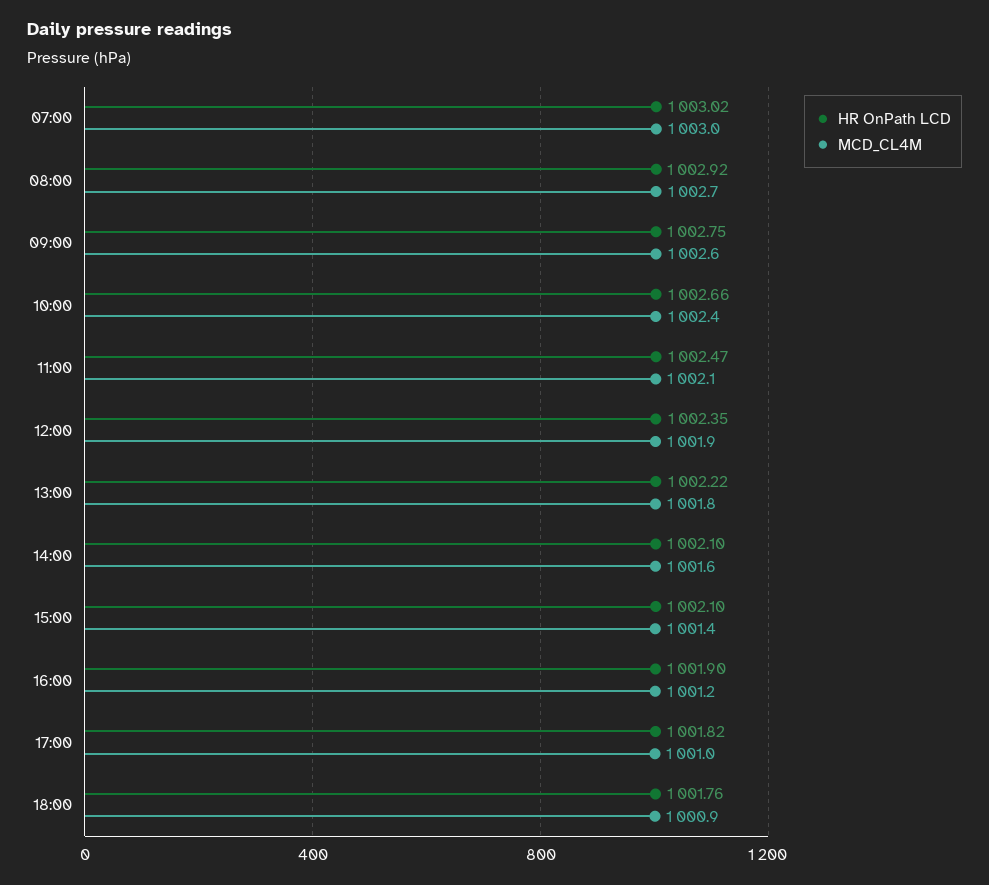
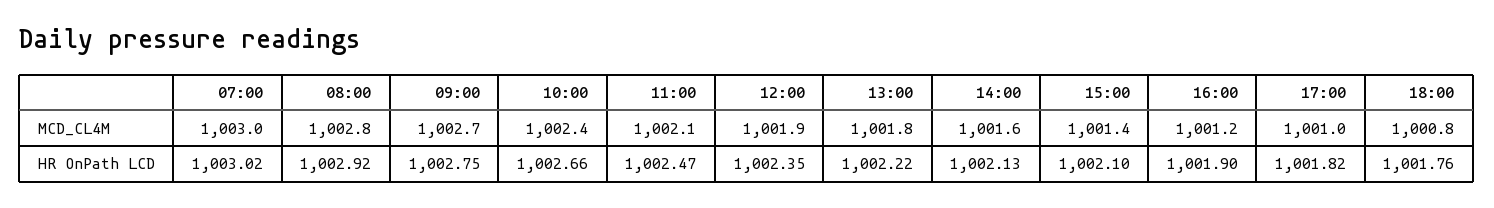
MCD_CL4M, 08:00: 1002.7 -> 1002.8
MCD_CL4M, 09:00: 1002.6 -> 1002.7
HR OnPath LCD, 14:00: 1002.1 -> 1002.13
MCD_CL4M, 18:00: 1000.9 -> 1000.8

